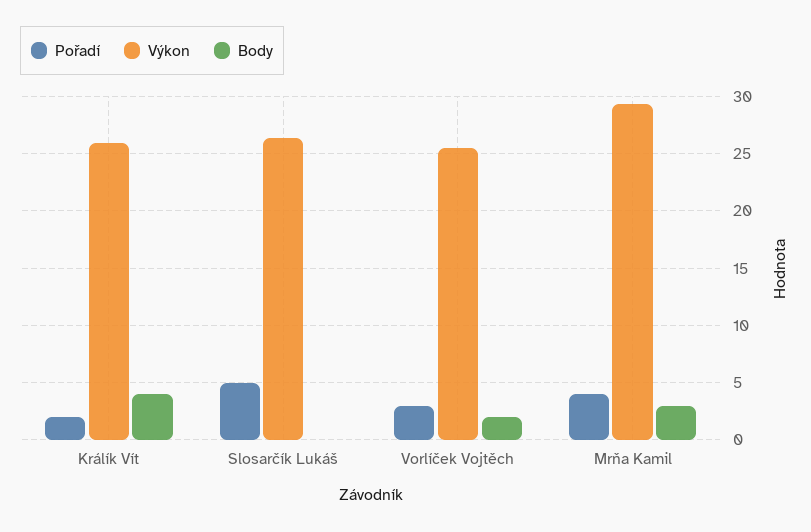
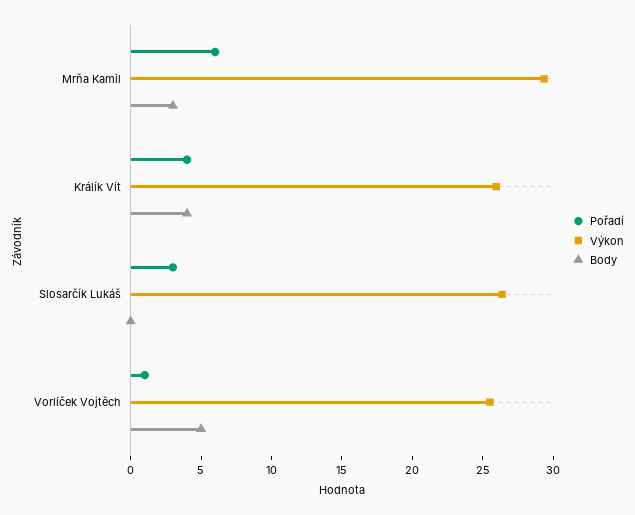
Pořadí, Králík Vít: 2 -> 4
Pořadí, Slosarčík Lukáš: 5 -> 3
Pořadí, Vorlíček Vojtěch: 3 -> 1
Body, Vorlíček Vojtěch: 2 -> 5
Pořadí, Mrňa Kamil: 4 -> 6

